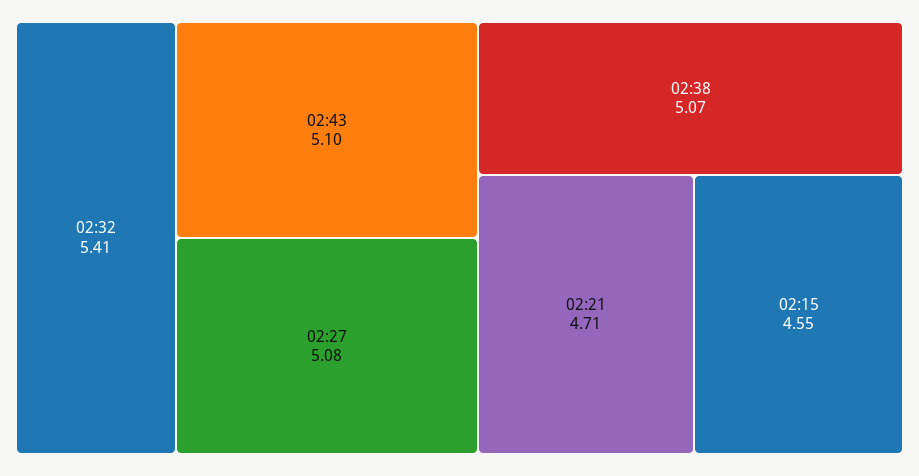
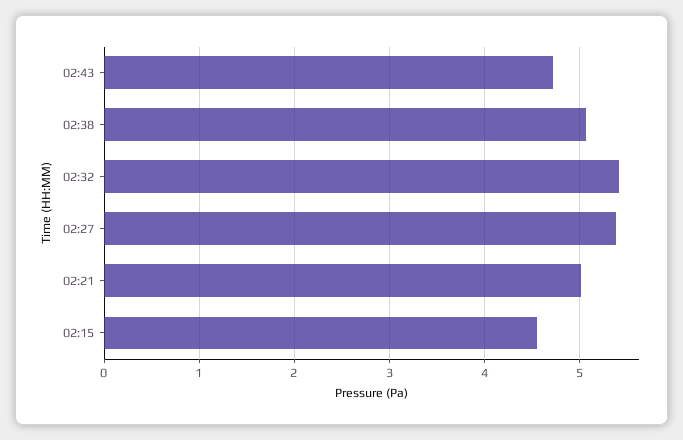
02:43: 5.1 -> 4.7
02:27: 5.08 -> 5.4
02:21: 4.71 -> 5

